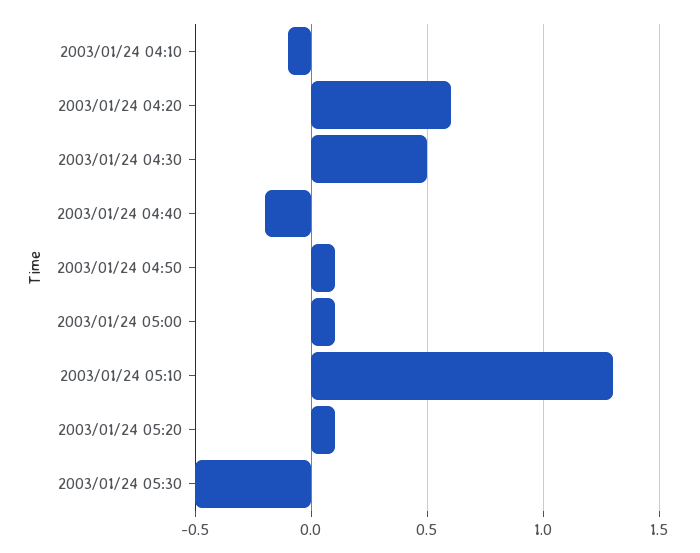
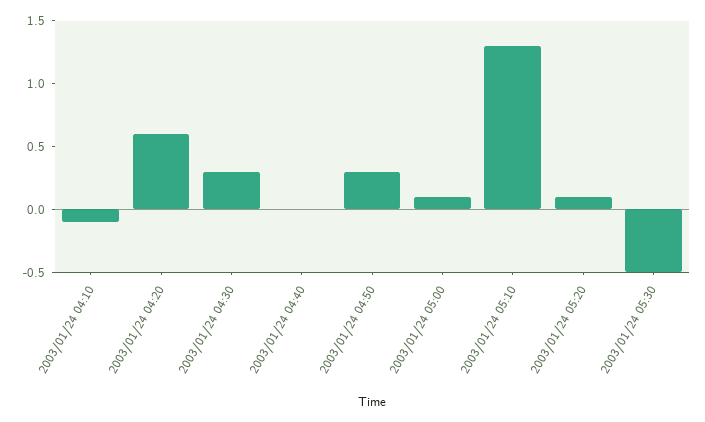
2003/01/24 04:30: 0.5 -> 0.3
2003/01/24 04:40: -0.2 -> 0
2003/01/24 04:50: 0.1 -> 0.3

